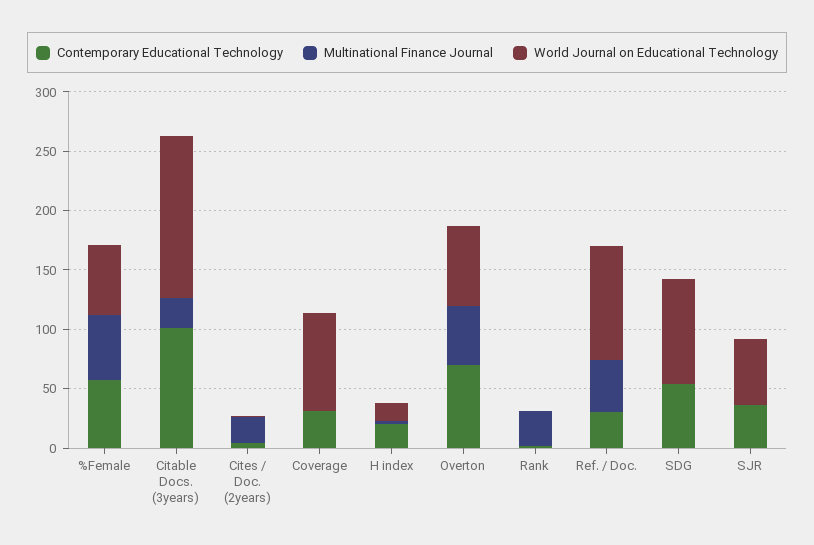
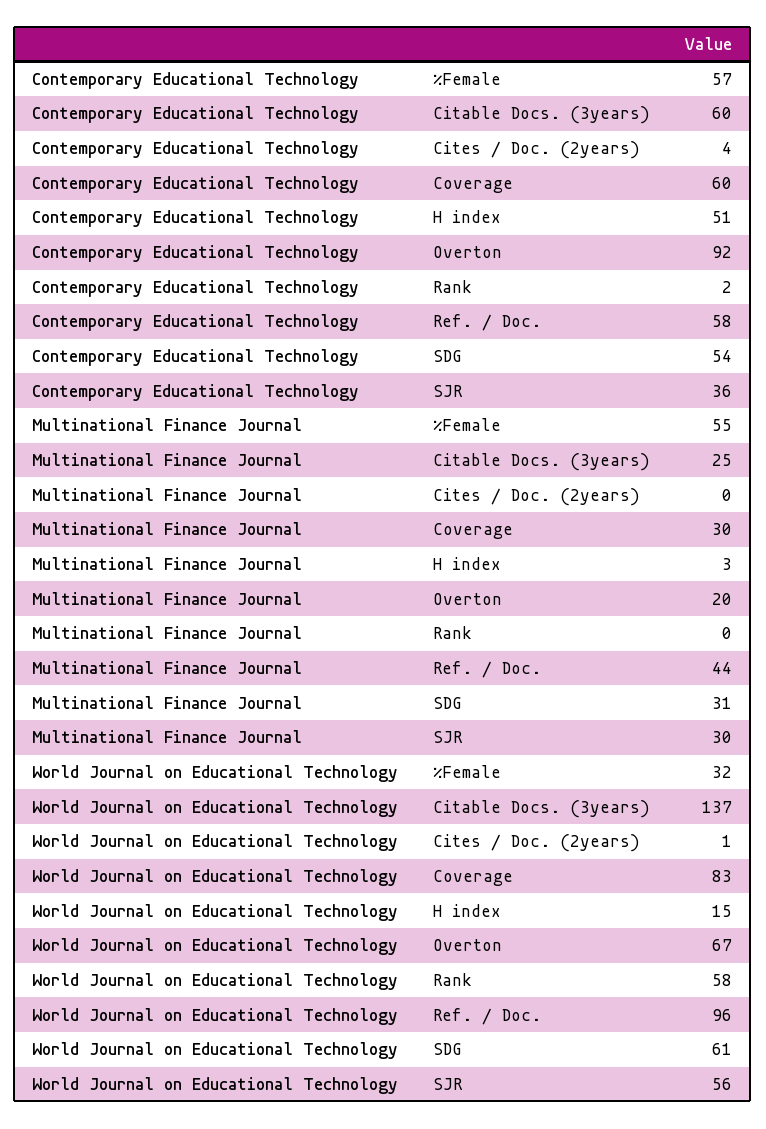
World Journal on Educational Technology, %Female: 60 -> 32
Contemporary Educational Technology, Citable Docs. (3years): 100 -> 60
Multinational Finance Journal, Cites / Doc. (2years): 20 -> 0
Contemporary Educational Technology, Coverage: 30 -> 60
Multinational Finance Journal, Coverage: 0 -> 30
Contemporary Educational Technology, H index: 20 -> 51
Contemporary Educational Technology, Overton: 70 -> 92
Multinational Finance Journal, Overton: 50 -> 20
Multinational Finance Journal, Rank: 30 -> 0
World Journal on Educational Technology, Rank: 0 -> 58
Contemporary Educational Technology, Ref. / Doc.: 30 -> 58
Multinational Finance Journal, SDG: 0 -> 31
World Journal on Educational Technology, SDG: 90 -> 61
Multinational Finance Journal, SJR: 0 -> 30

